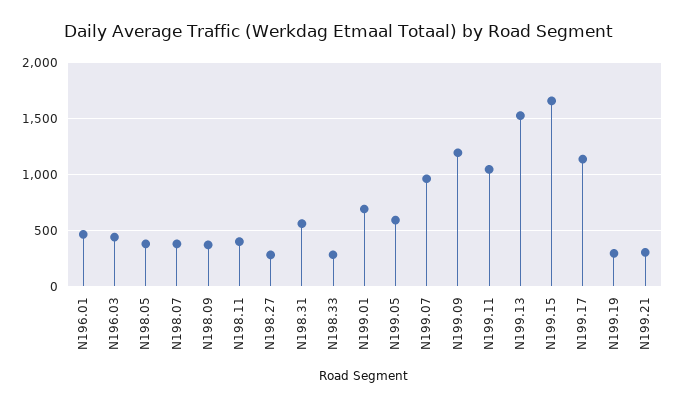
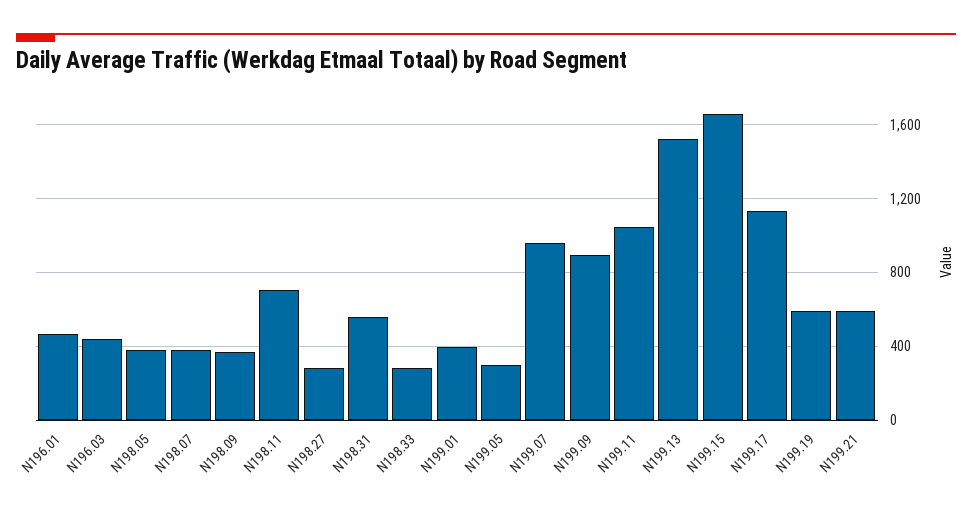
N198.11: 400 -> 700
N199.01: 700 -> 400
N199.05: 600 -> 300
N199.09: 1200 -> 900
N199.19: 300 -> 600
N199.21: 300 -> 600

